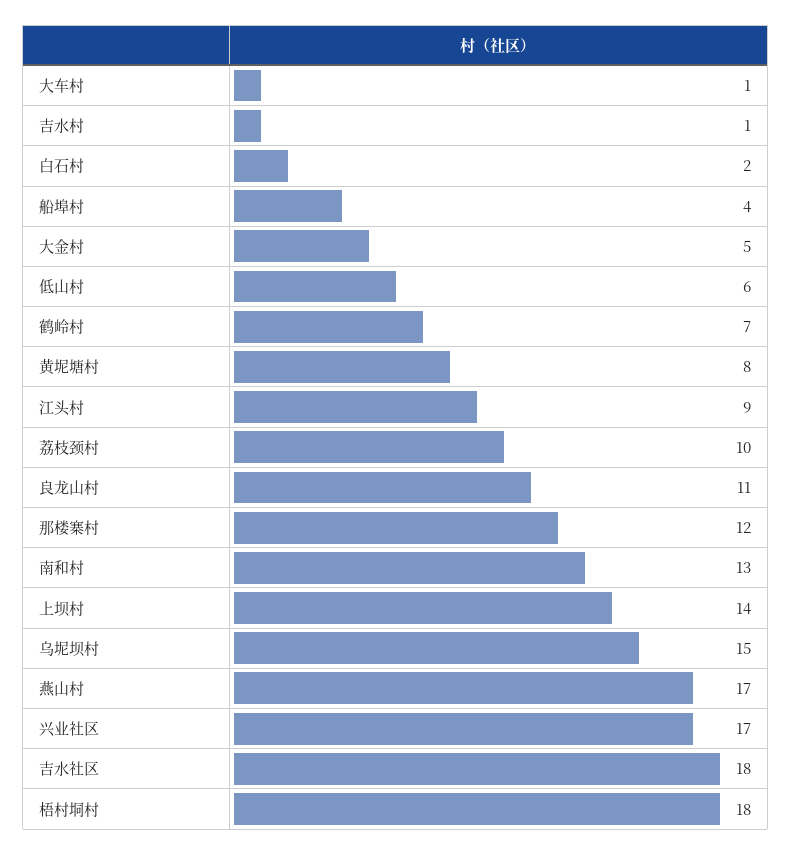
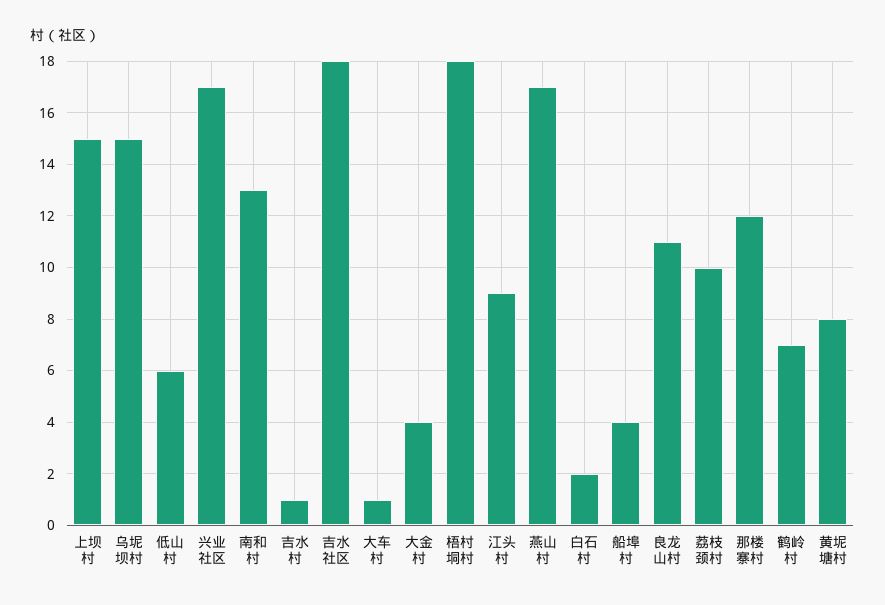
大金村: 5 -> 4
上坝村: 14 -> 15

